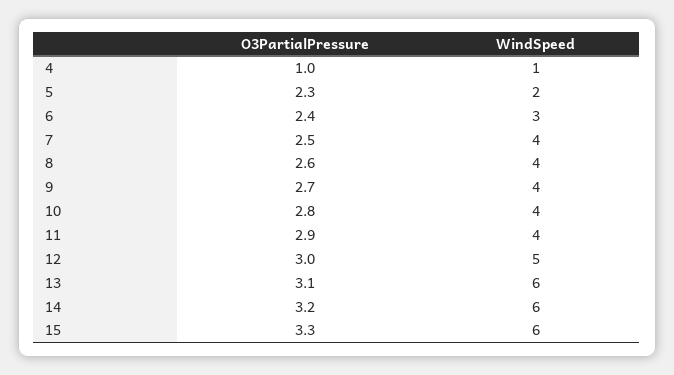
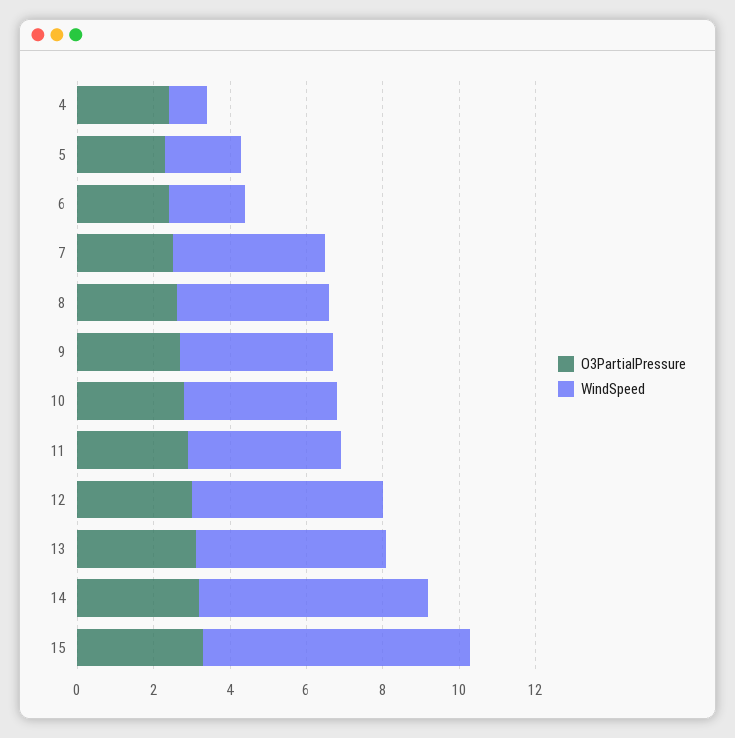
O3PartialPressure, 4: 1 -> 2.5
WindSpeed, 6: 3 -> 2
WindSpeed, 13: 6 -> 5
WindSpeed, 15: 6 -> 7

